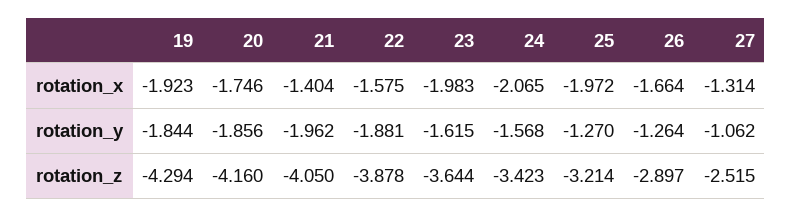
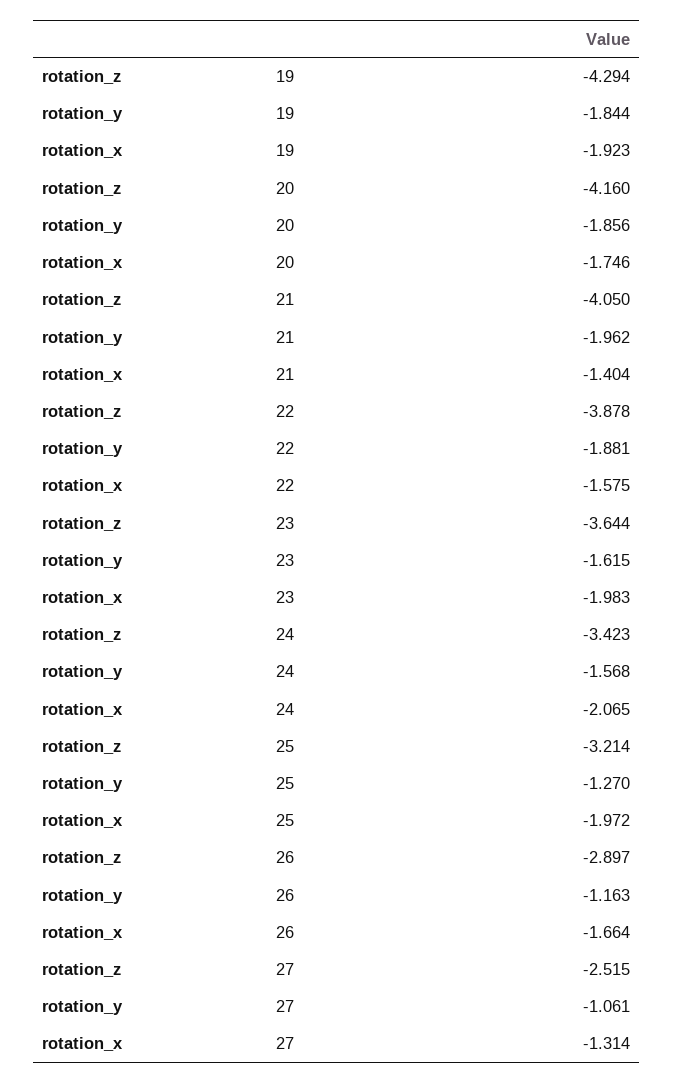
26, rotation_y: -1.264 -> -1.163
27, rotation_y: -1.062 -> -1.061

